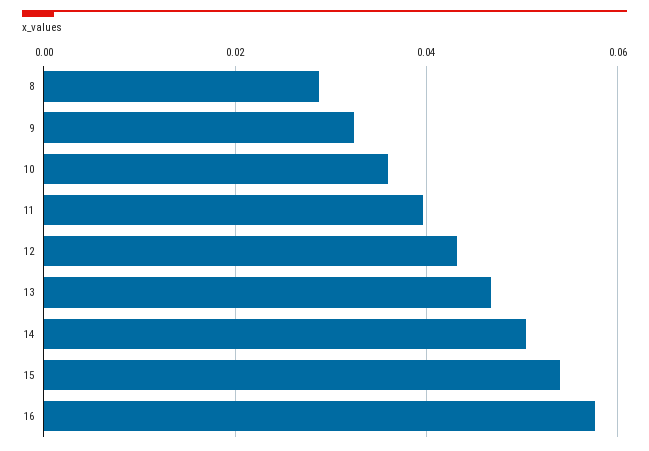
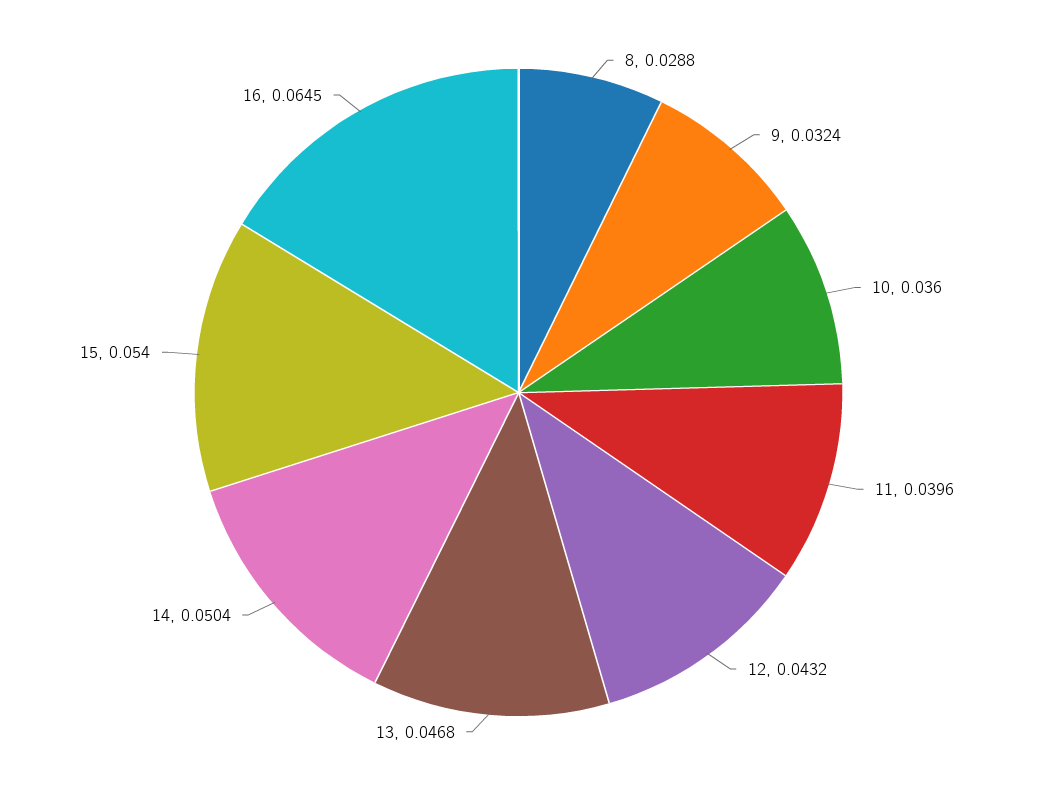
16: 0.058 -> 0.0645

